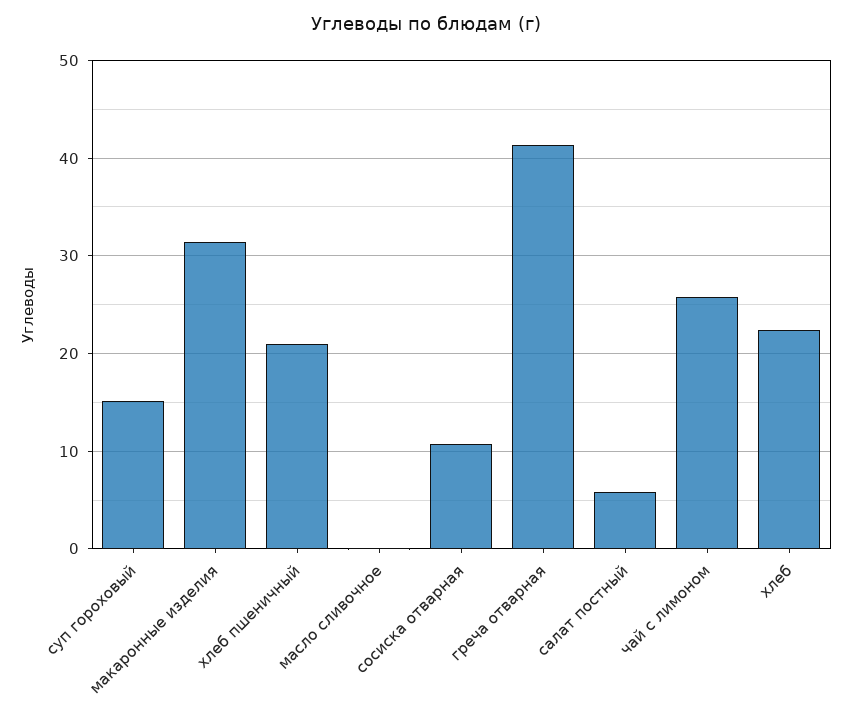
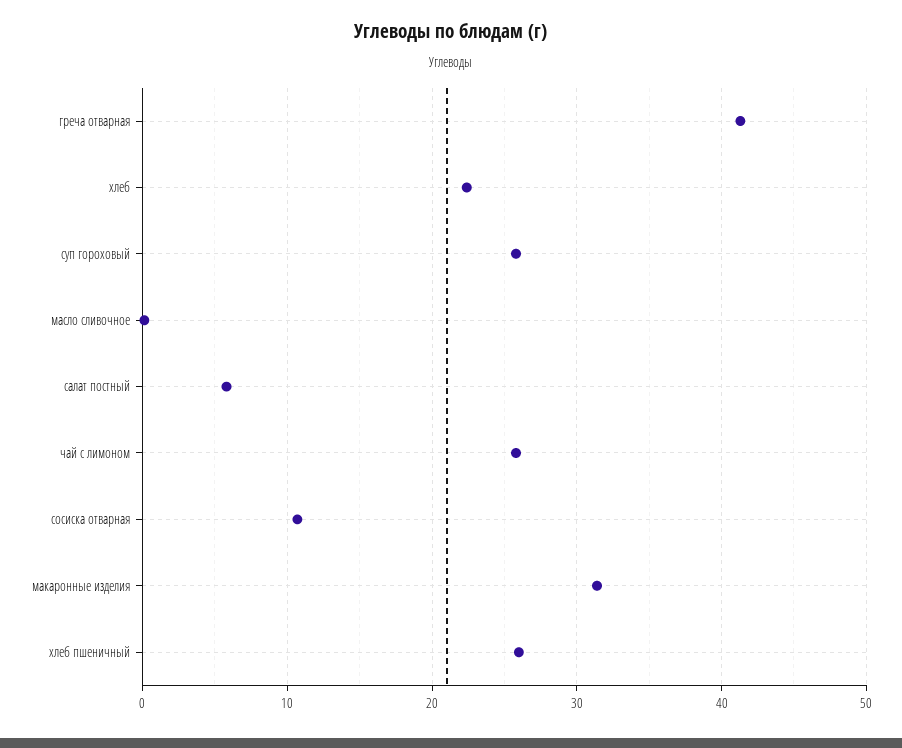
суп гороховый: 15 -> 26
хлеб пшеничный: 21 -> 26

